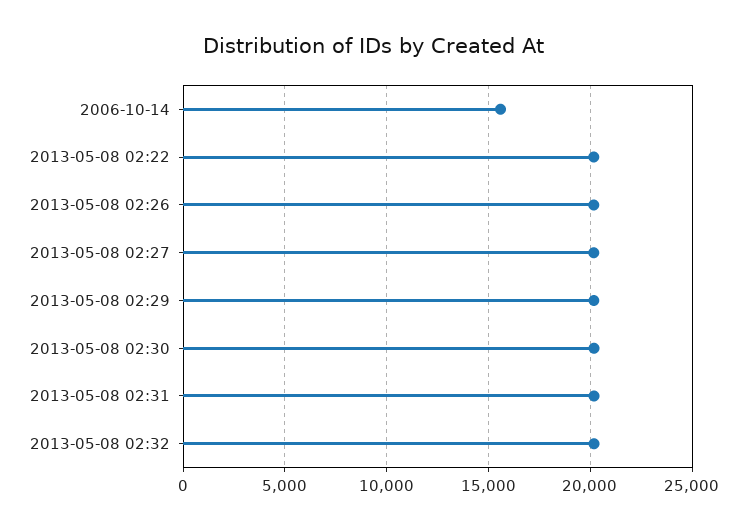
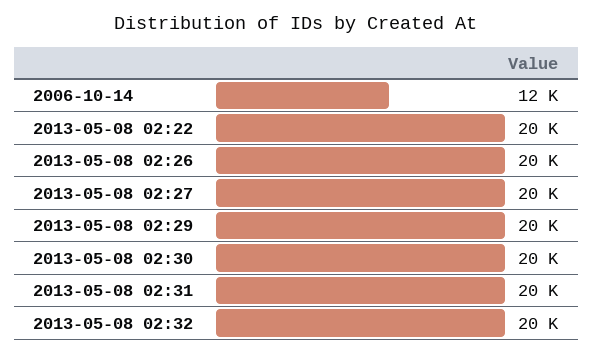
2006-10-14: 15500 -> 12000

